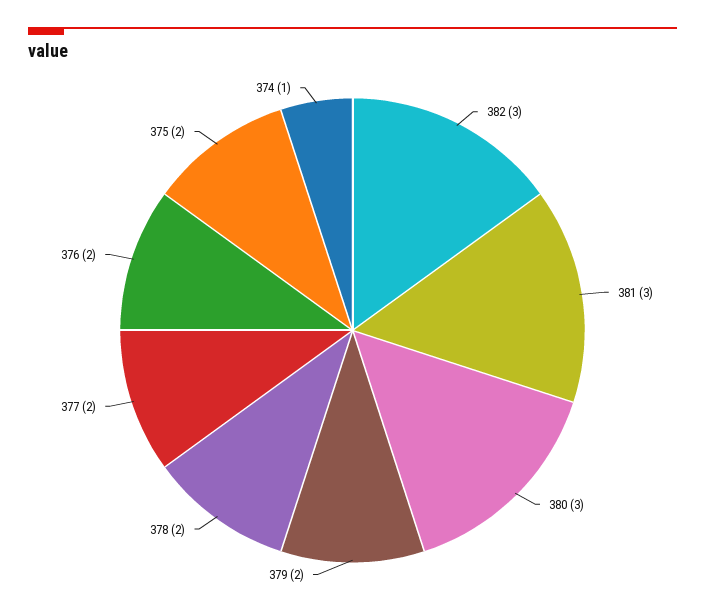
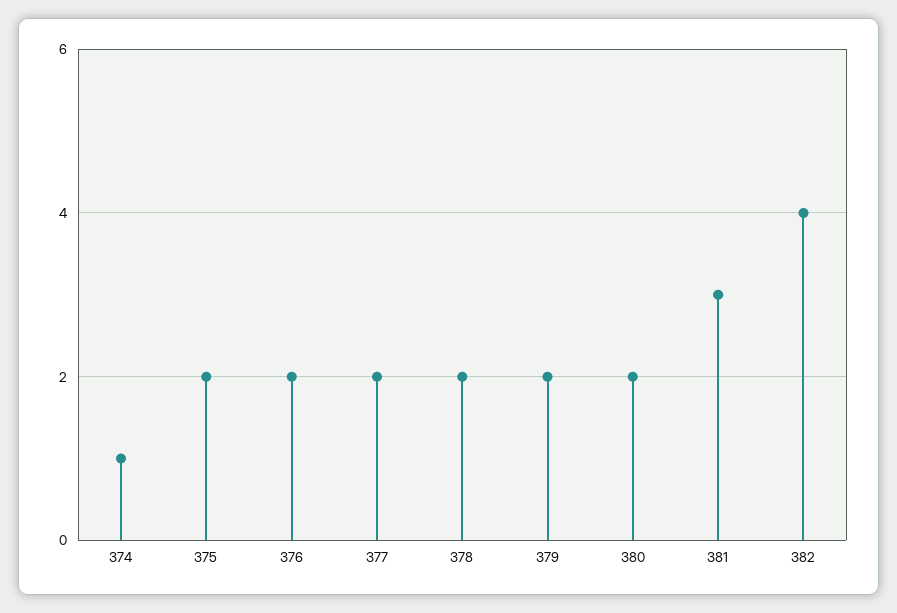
382: 3 -> 4
380: 3 -> 2

